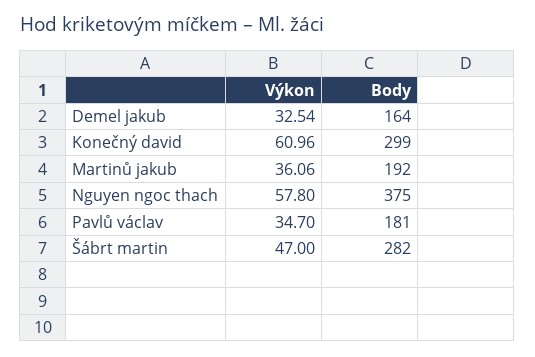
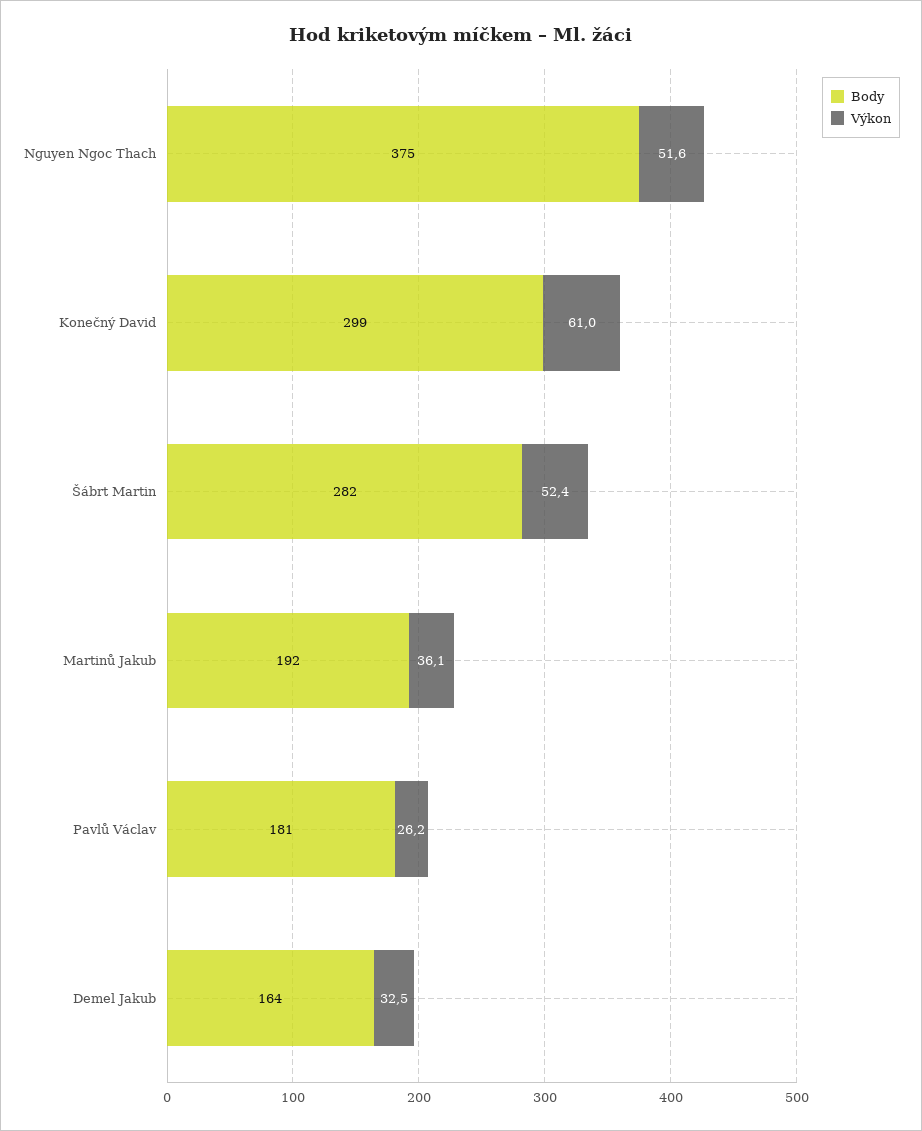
Výkon, Nguyen ngoc thach: 57.8 -> 51.6
Výkon, Pavlů václav: 34.7 -> 26.2
Výkon, Šábrt martin: 47 -> 52.4

